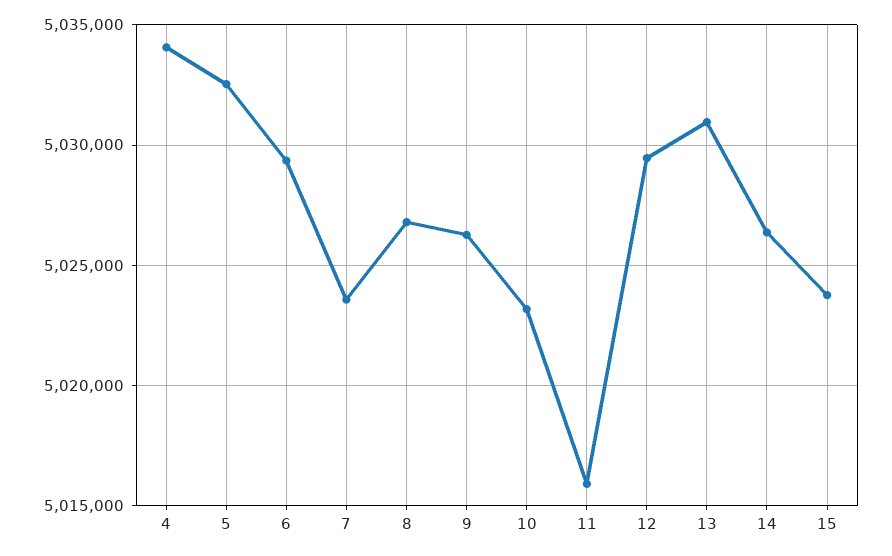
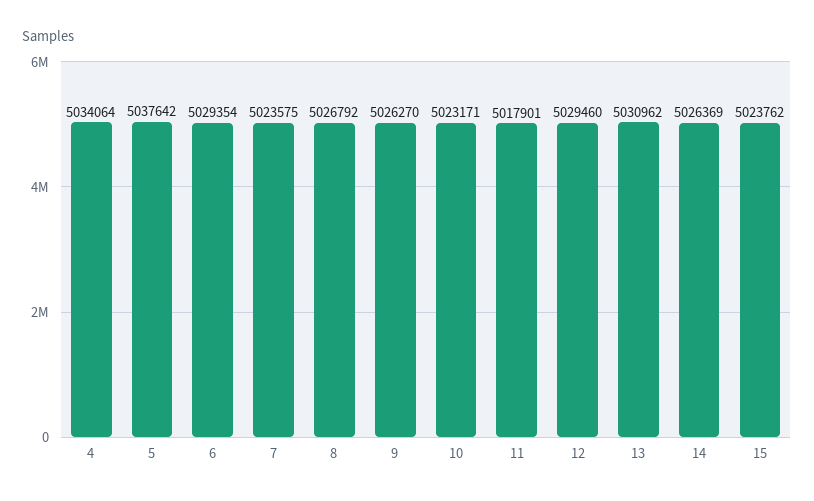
5: 5032500 -> 5037642
11: 5016000 -> 5017901

